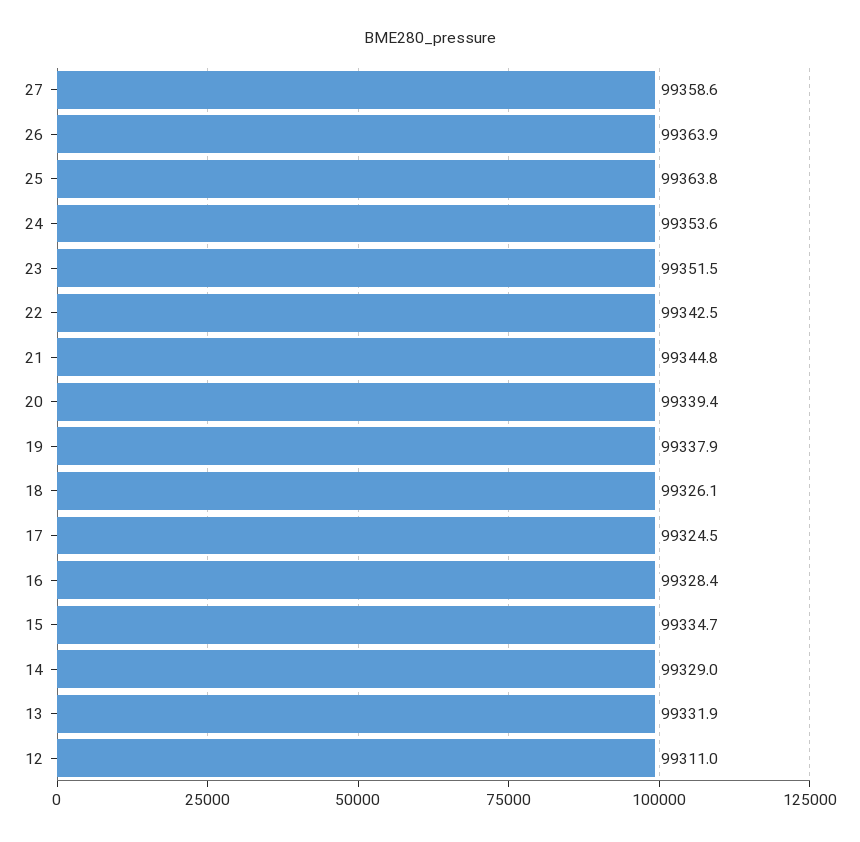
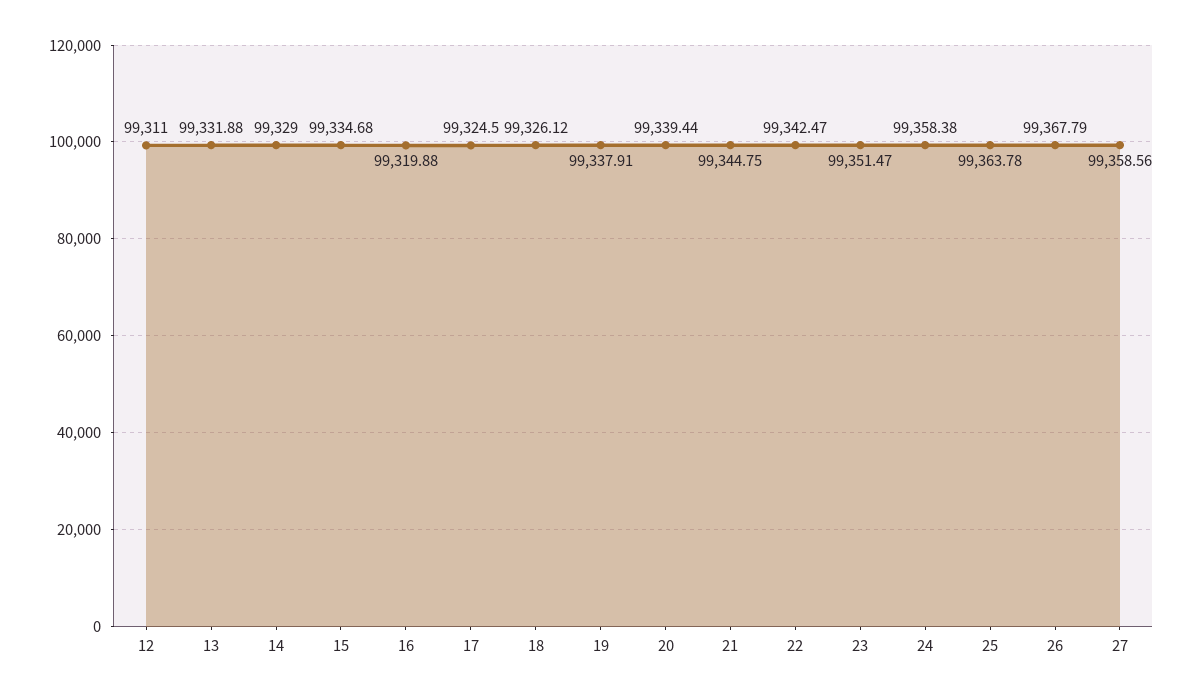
26: 99363.9 -> 99367.79
24: 99353.6 -> 99358.38
16: 99328.4 -> 99319.88

